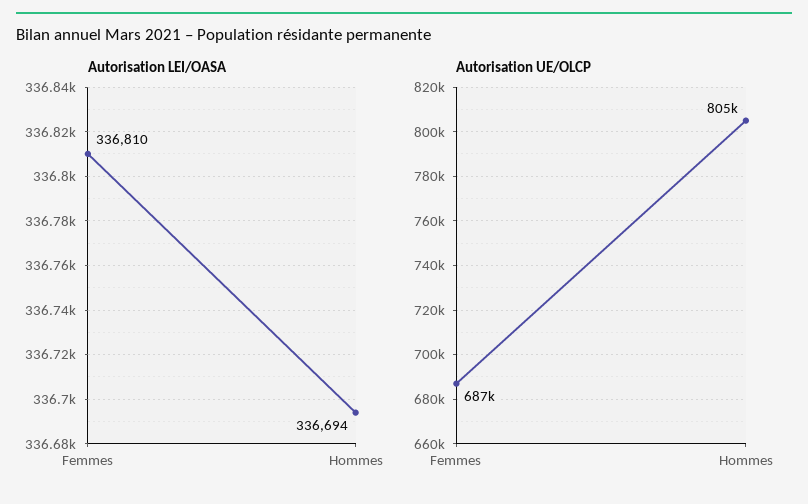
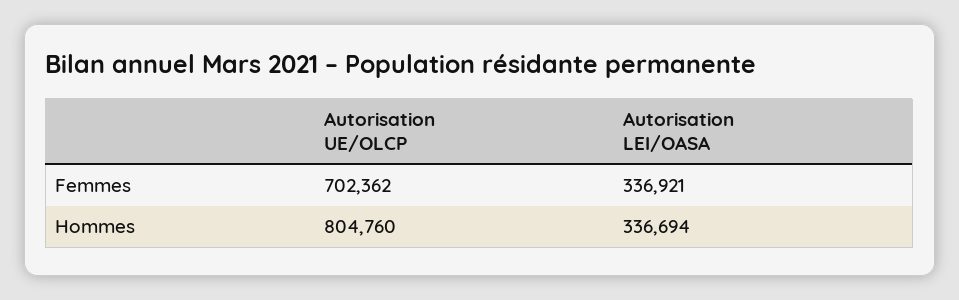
Autorisation LEI/OASA, Femmes: 336810 -> 336921
Autorisation UE/OLCP, Femmes: 687000 -> 702362

